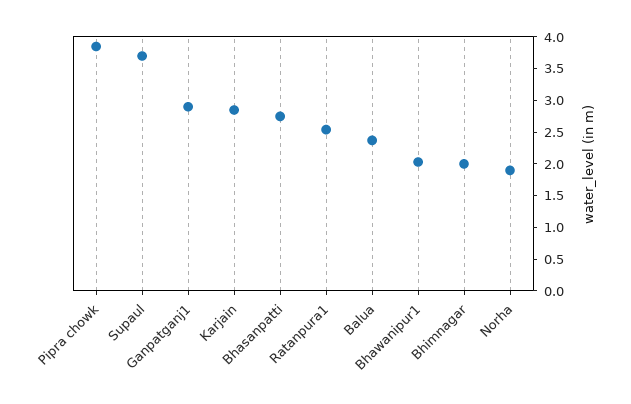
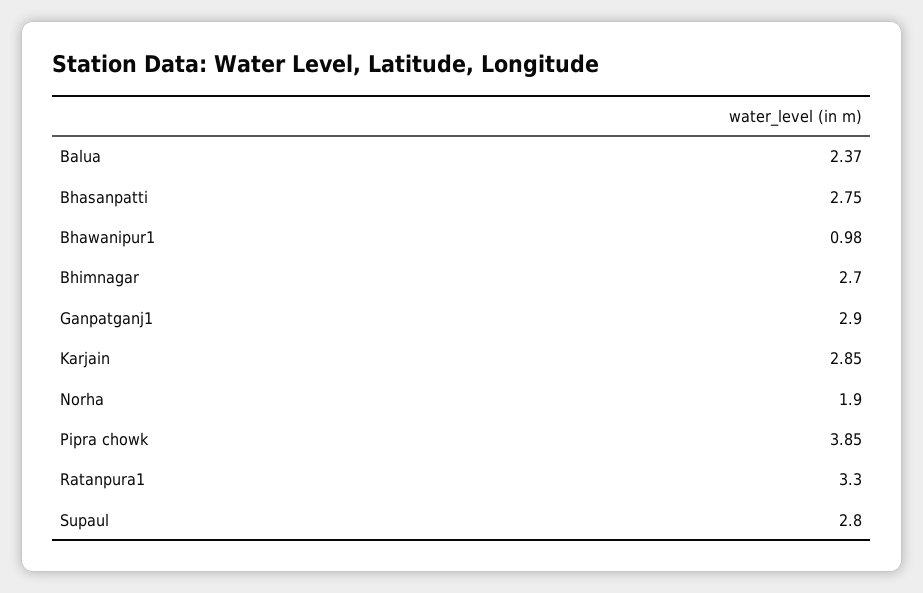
Supaul: 3.75 -> 2.8
Ratanpura1: 2.5 -> 3.3
Bhawanipur1: 2 -> 0.98
Bhimnagar: 2 -> 2.7

